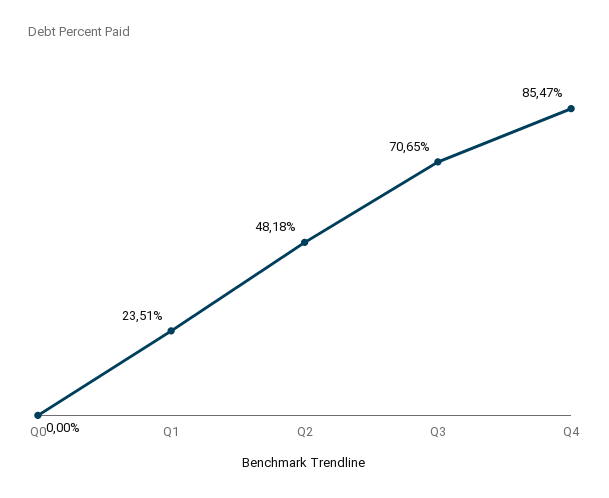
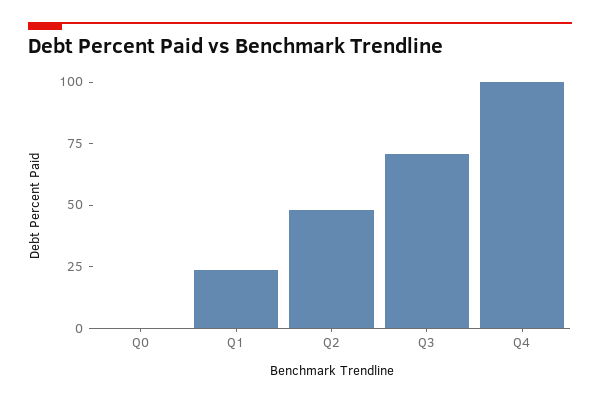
Q4: 85.47 -> 100

